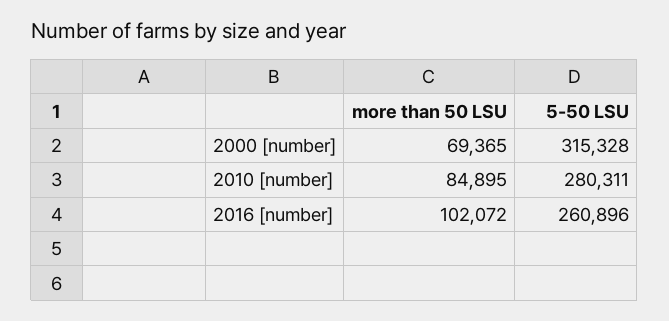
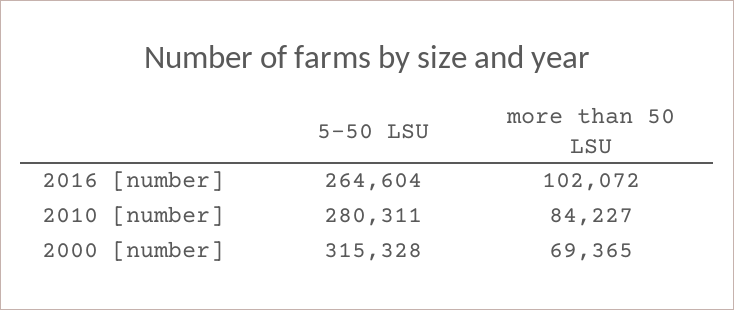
more than 50 LSU, 2010 [number]: 84895 -> 84227
5-50 LSU, 2016 [number]: 260896 -> 264604

